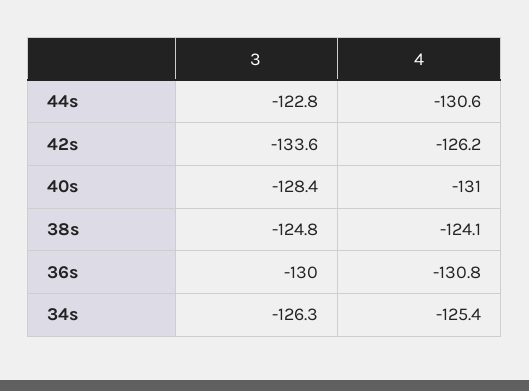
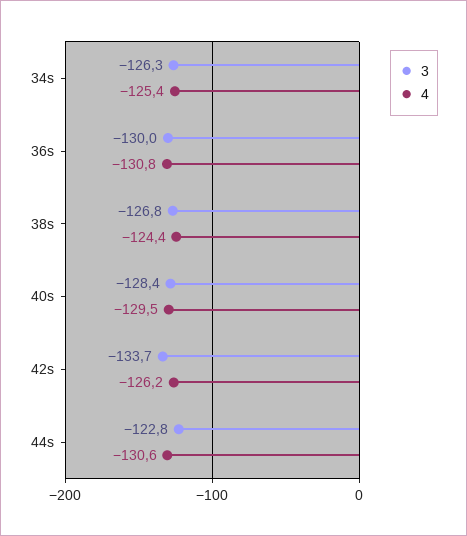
3, 42s: -133.6 -> -133.7
4, 40s: -131 -> -129.5
3, 38s: -124.8 -> -126.8
4, 38s: -124.1 -> -124.4

